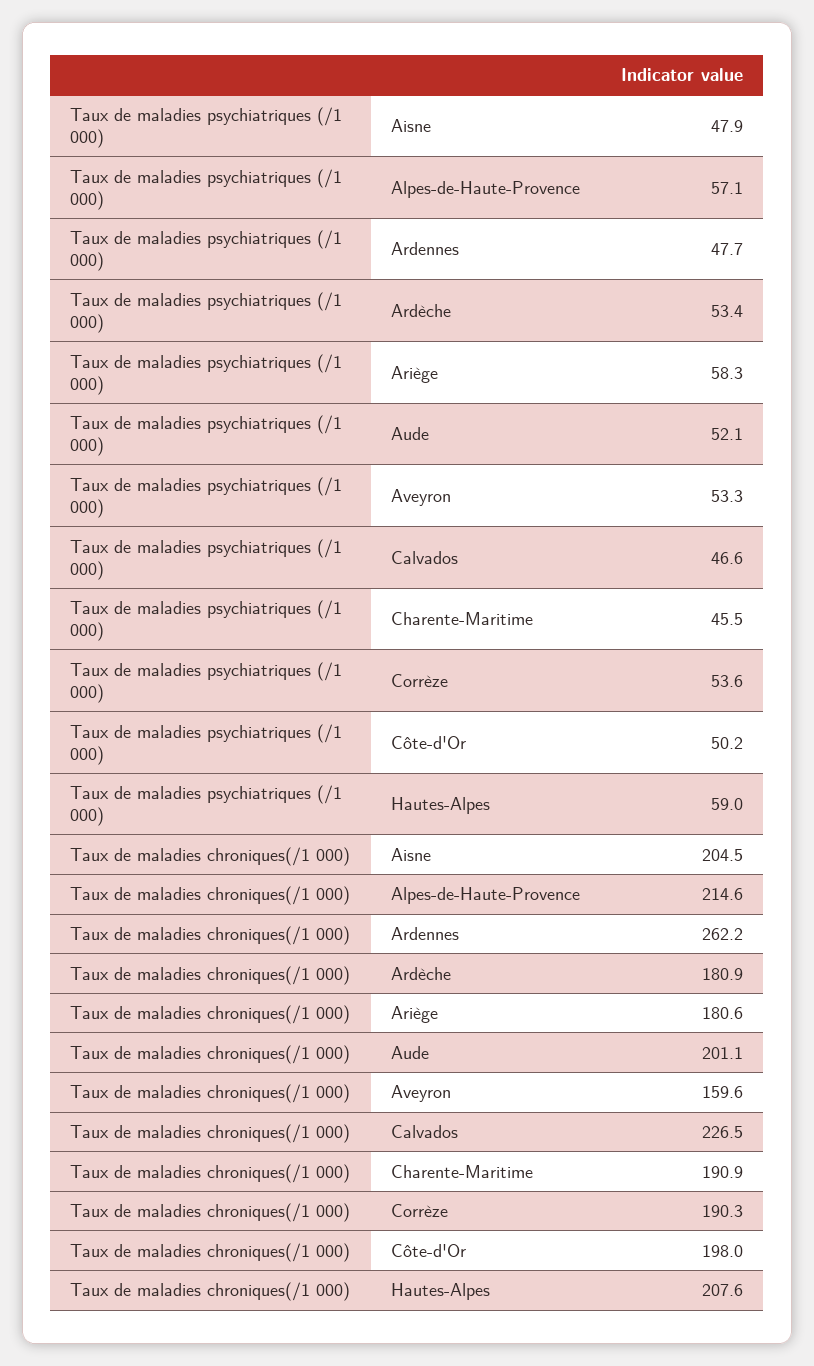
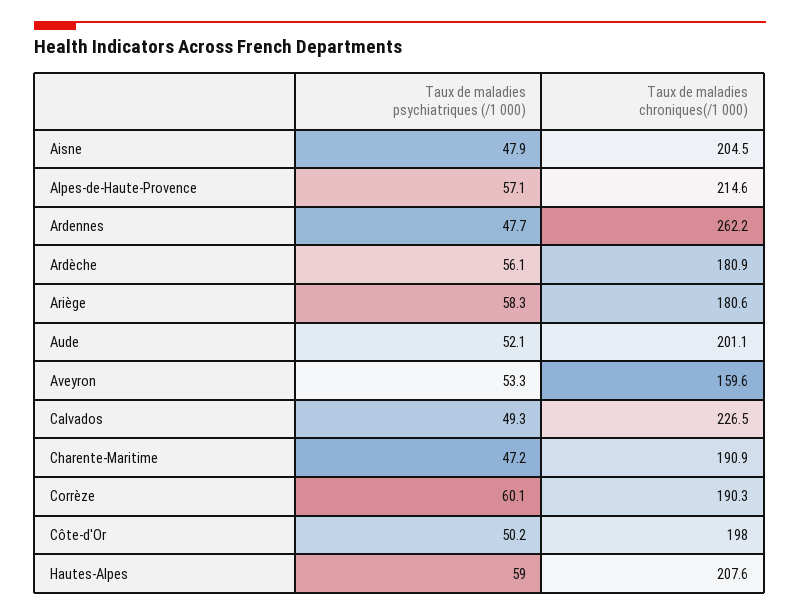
Taux de maladies psychiatriques (/1 000), Ardèche: 53.4 -> 56.1
Taux de maladies psychiatriques (/1 000), Calvados: 46.6 -> 49.3
Taux de maladies psychiatriques (/1 000), Charente-Maritime: 45.5 -> 47.2
Taux de maladies psychiatriques (/1 000), Corrèze: 53.6 -> 60.1

